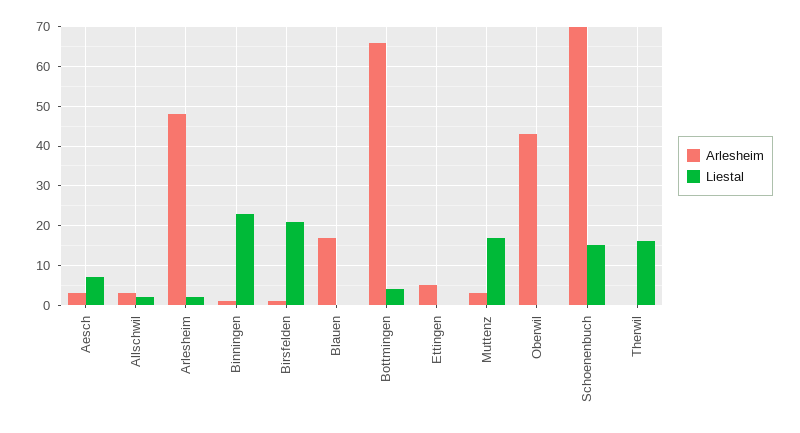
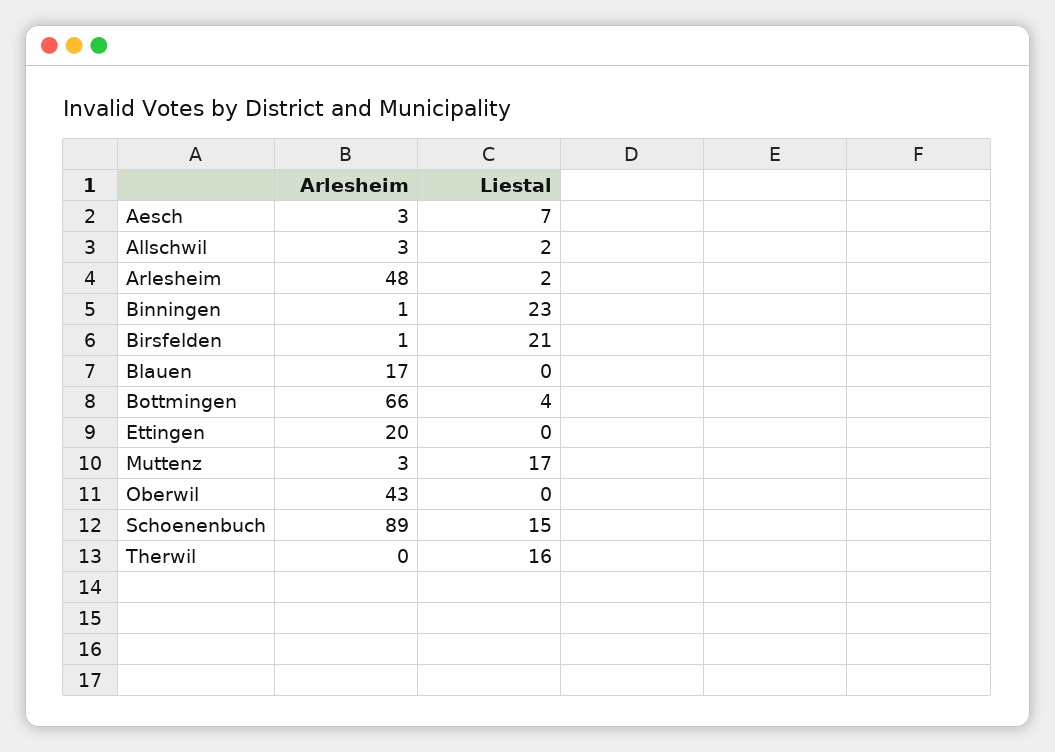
Arlesheim, Ettingen: 5 -> 20
Arlesheim, Schoenenbuch: 70 -> 89

